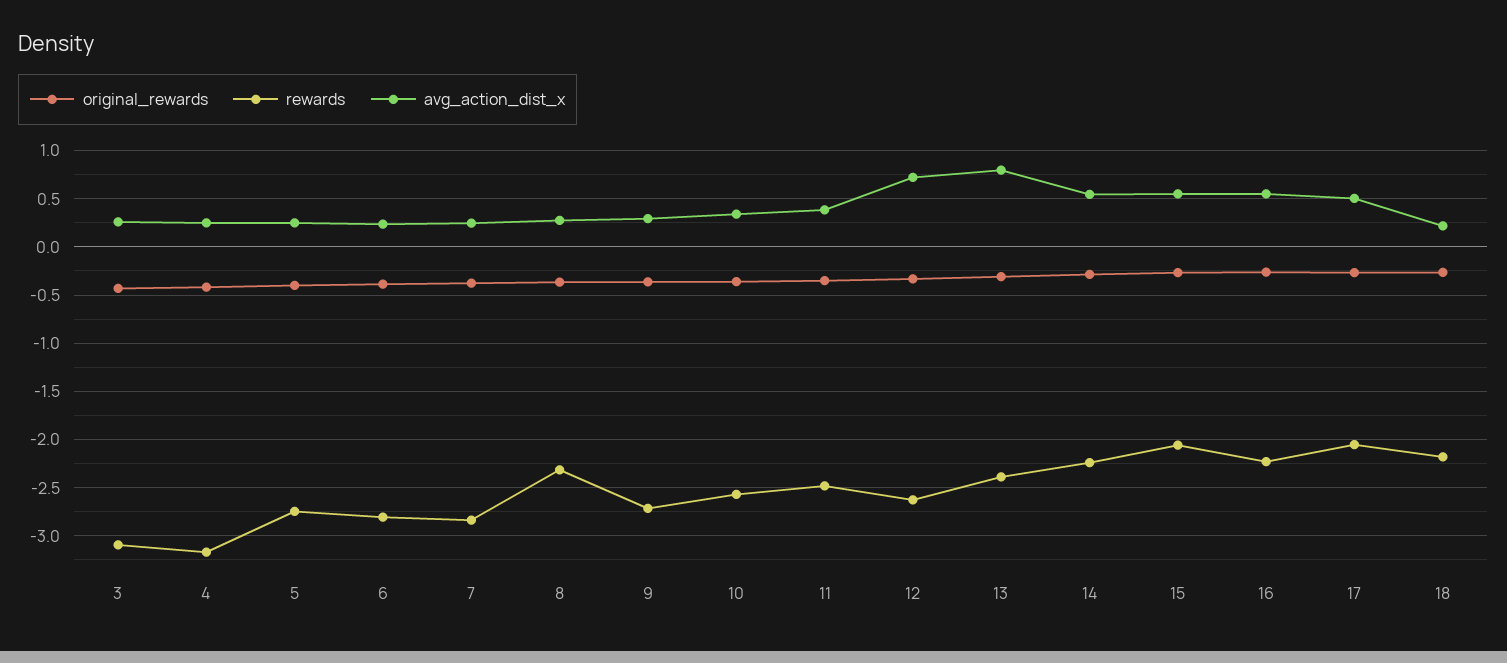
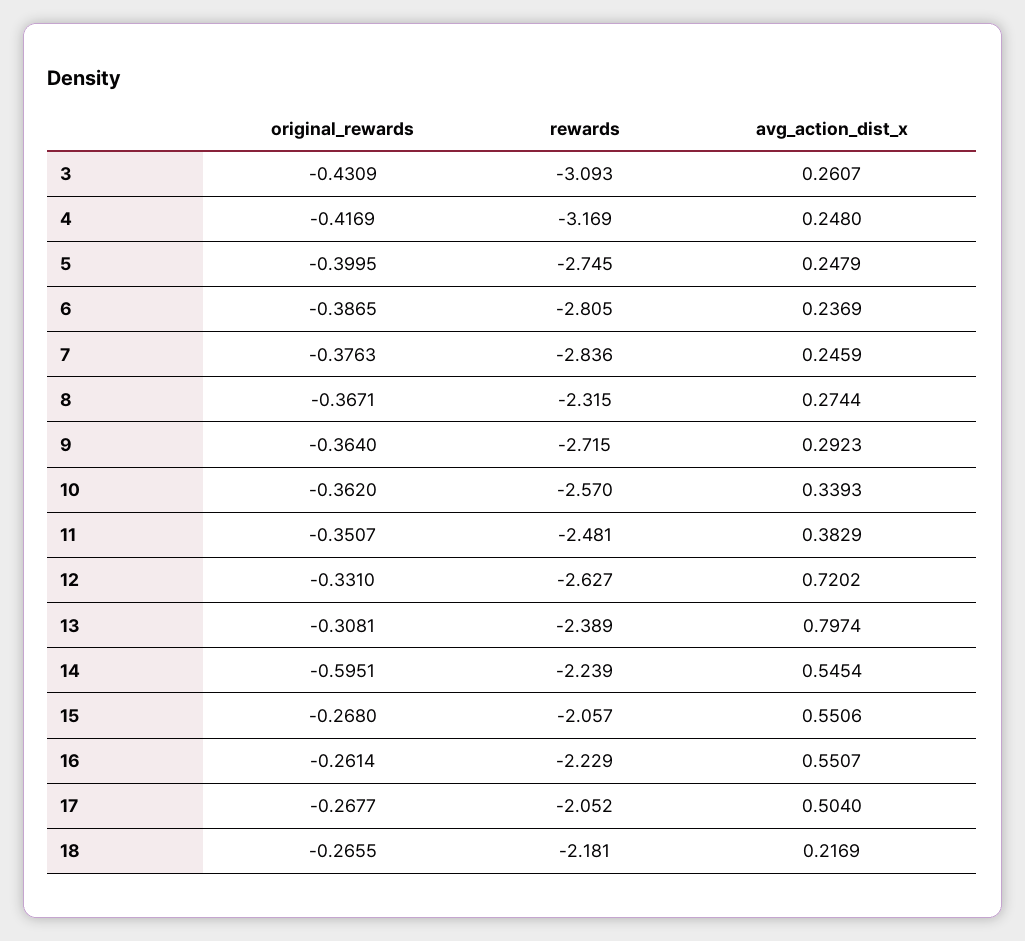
original_rewards, 14: -0.3 -> -0.5951

